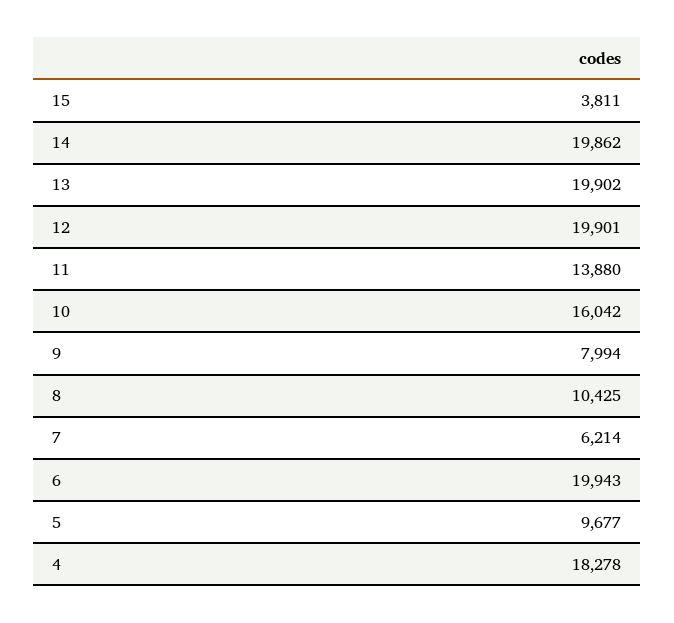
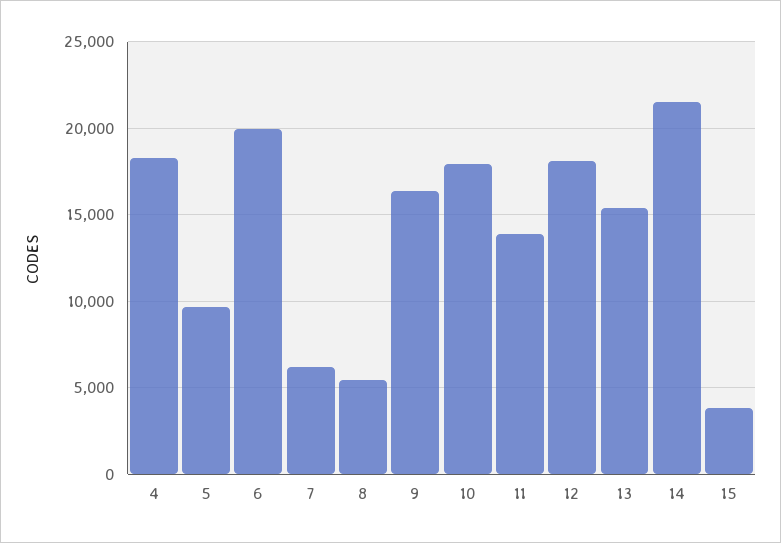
14: 19862 -> 21500
13: 19902 -> 15500
12: 19901 -> 18000
10: 16042 -> 18000
9: 7994 -> 16500
8: 10425 -> 5500

